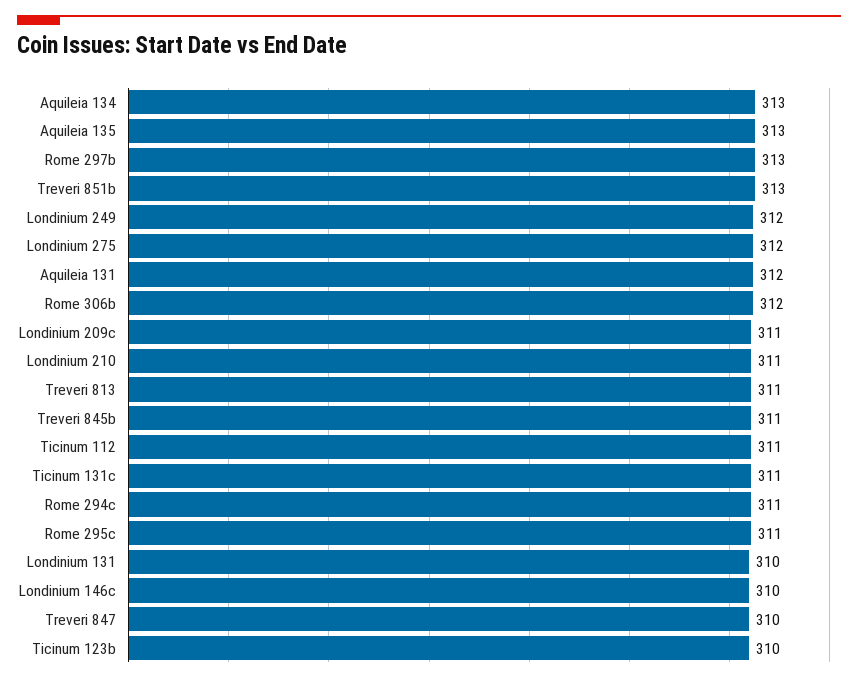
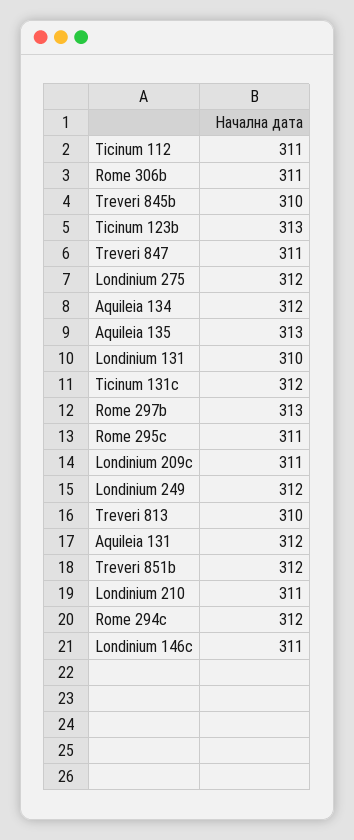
Aquileia 134: 313 -> 312
Treveri 851b: 313 -> 312
Rome 306b: 312 -> 311
Treveri 813: 311 -> 310
Treveri 845b: 311 -> 310
Ticinum 131c: 311 -> 312
Rome 294c: 311 -> 312
Londinium 146c: 310 -> 311
Treveri 847: 310 -> 311
Ticinum 123b: 310 -> 313

